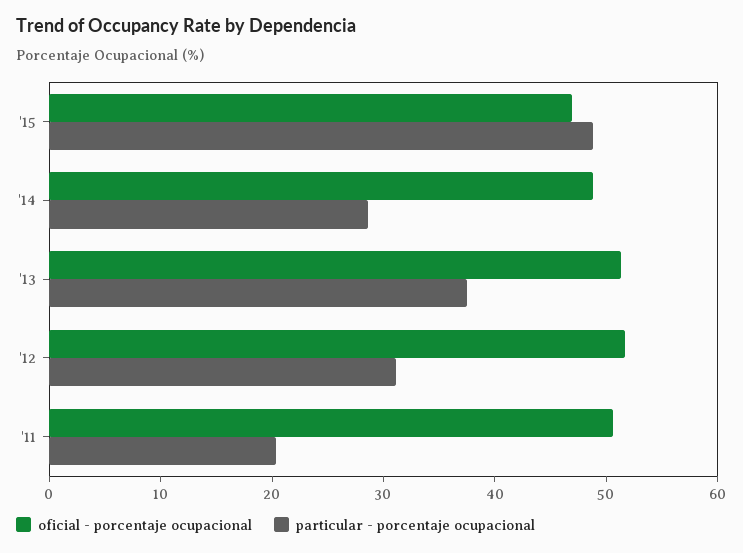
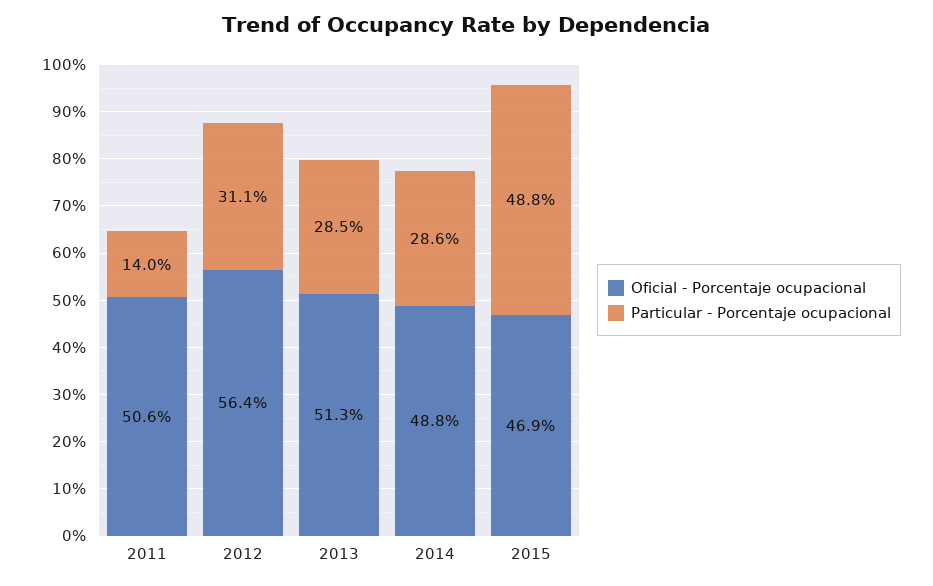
particular - porcentaje ocupacional, '13: 38 -> 28.5
oficial - porcentaje ocupacional, '12: 52 -> 56.4
particular - porcentaje ocupacional, '11: 20 -> 14

